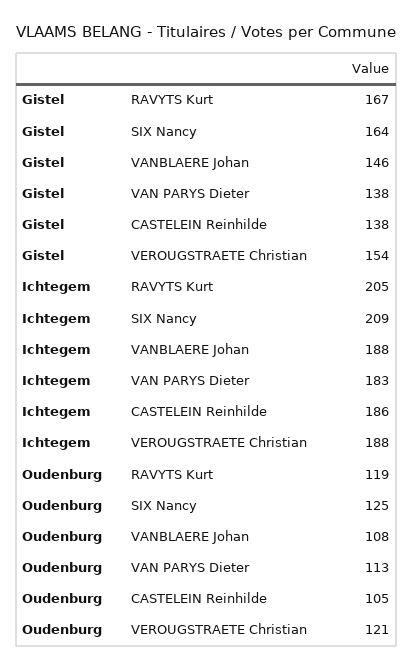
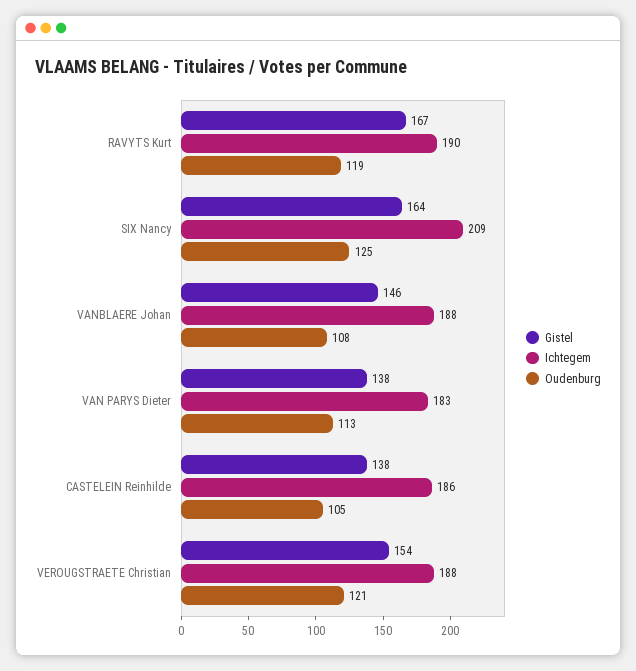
Ichtegem, RAVYTS Kurt: 205 -> 190

